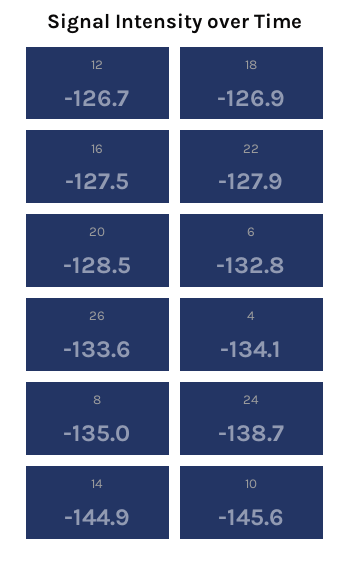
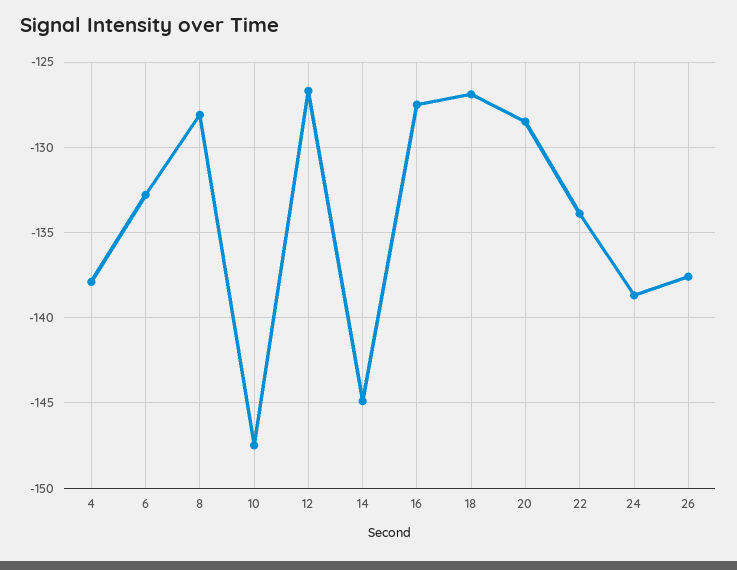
22: -127.9 -> -134
26: -133.6 -> -137.5
4: -134.1 -> -138
8: -135 -> -128
10: -145.6 -> -147.5

